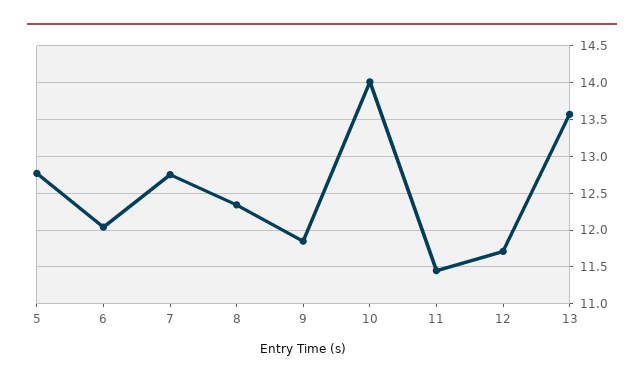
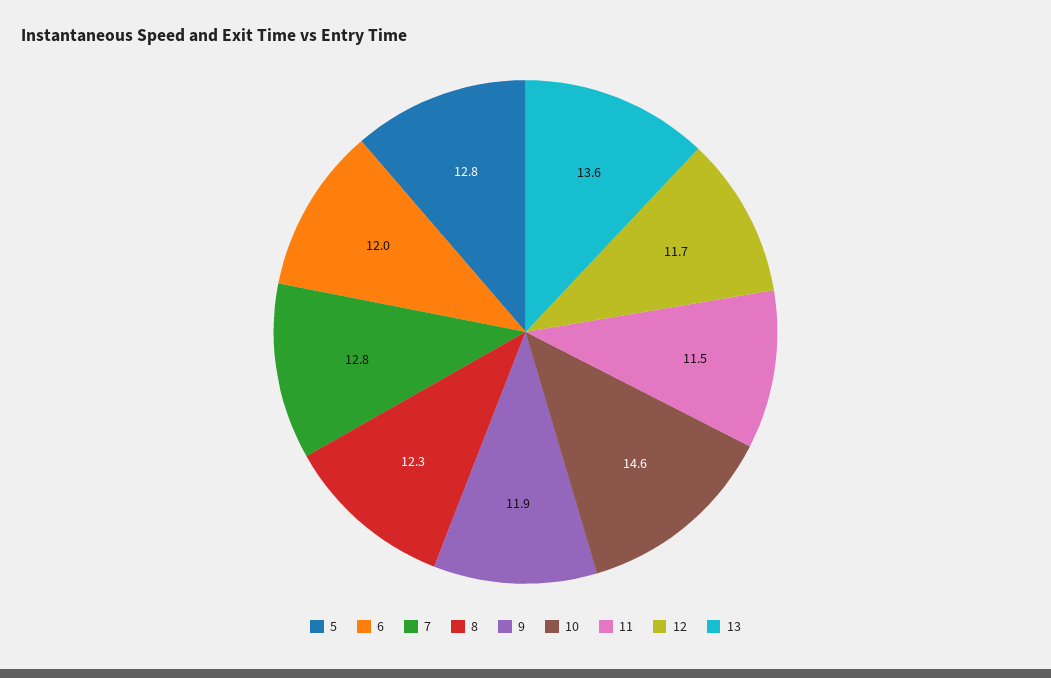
10: 14 -> 14.6

